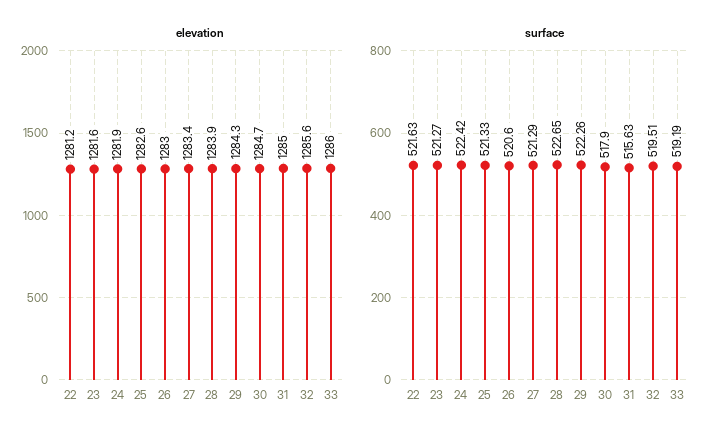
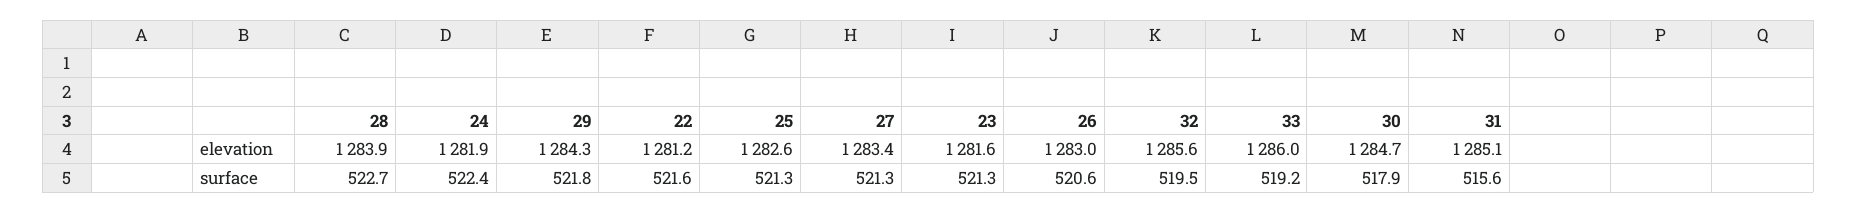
elevation, 31: 1285 -> 1285.1
surface, 29: 522.26 -> 521.8

